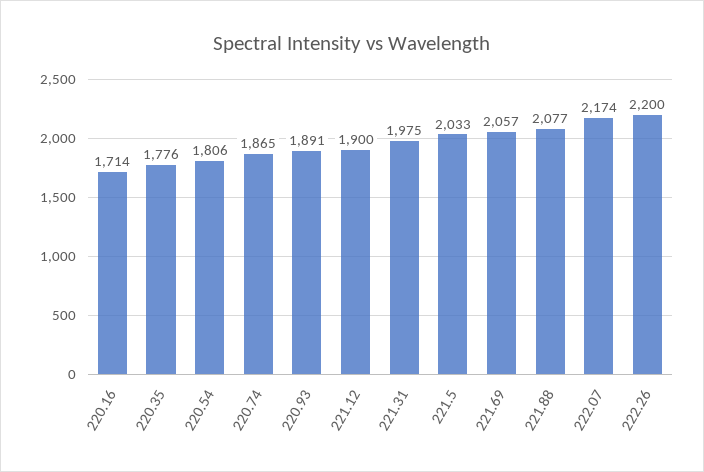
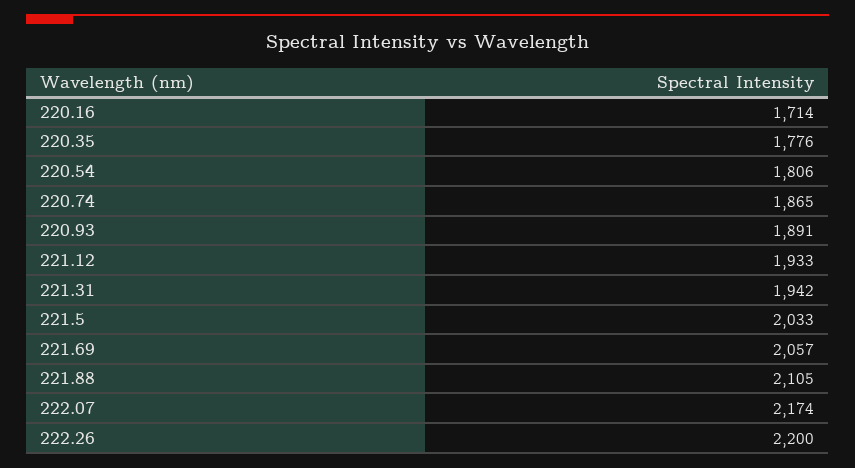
221.12: 1900 -> 1933
221.31: 1975 -> 1942
221.88: 2077 -> 2105

